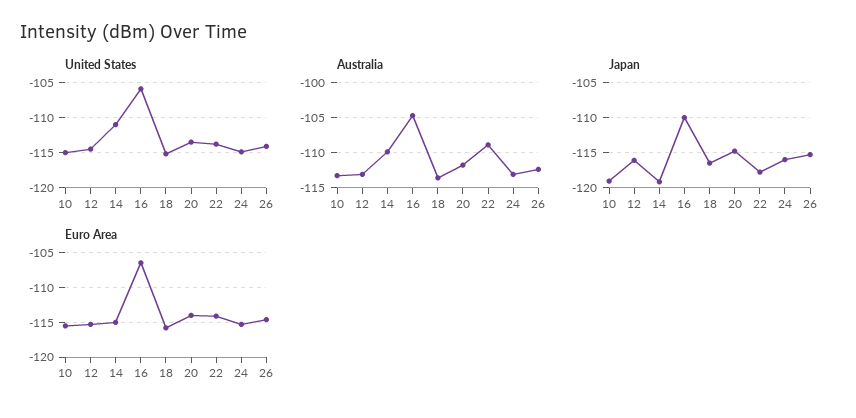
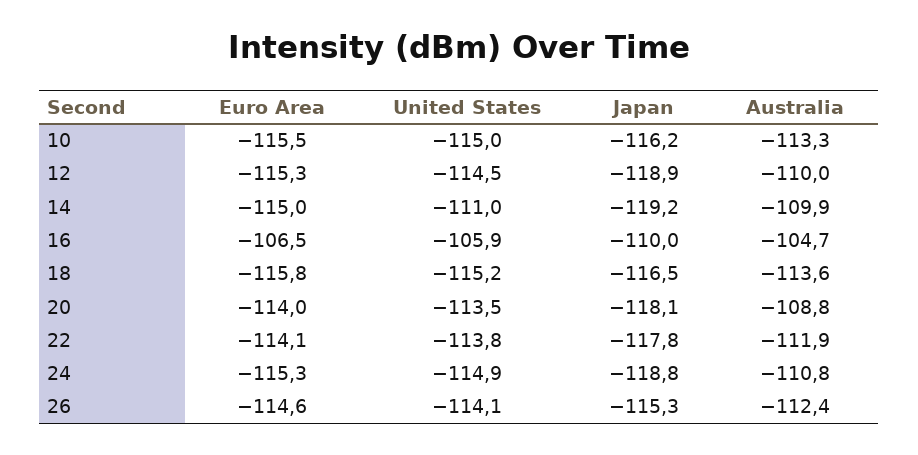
Australia, 12: -113 -> -110
Australia, 20: -112 -> -108.8
Australia, 22: -109 -> -111.9
Australia, 24: -113 -> -110.8
Japan, 10: -119 -> -116.2
Japan, 12: -116 -> -118.9
Japan, 20: -115 -> -118.1
Japan, 24: -116 -> -118.8

